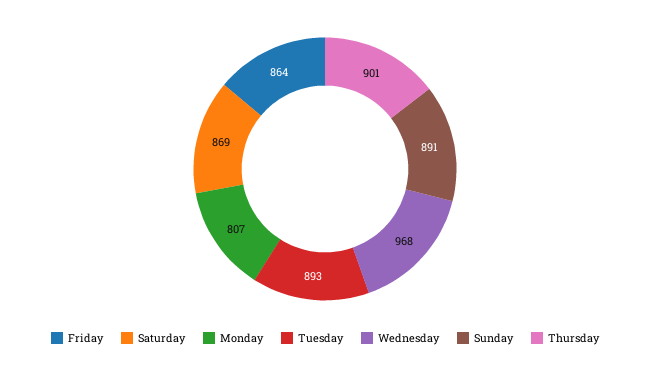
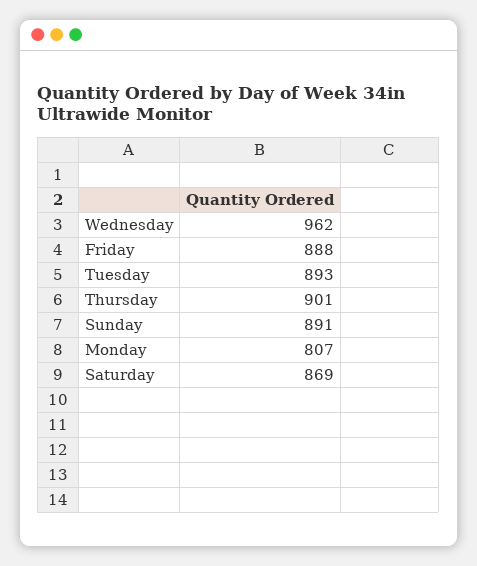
Friday: 864 -> 888
Wednesday: 968 -> 962

